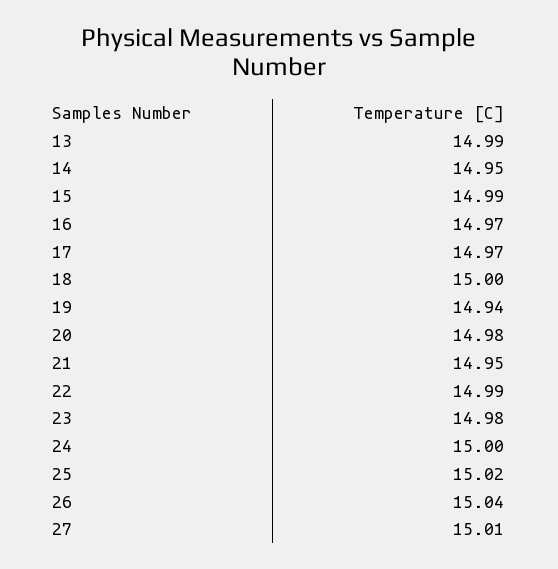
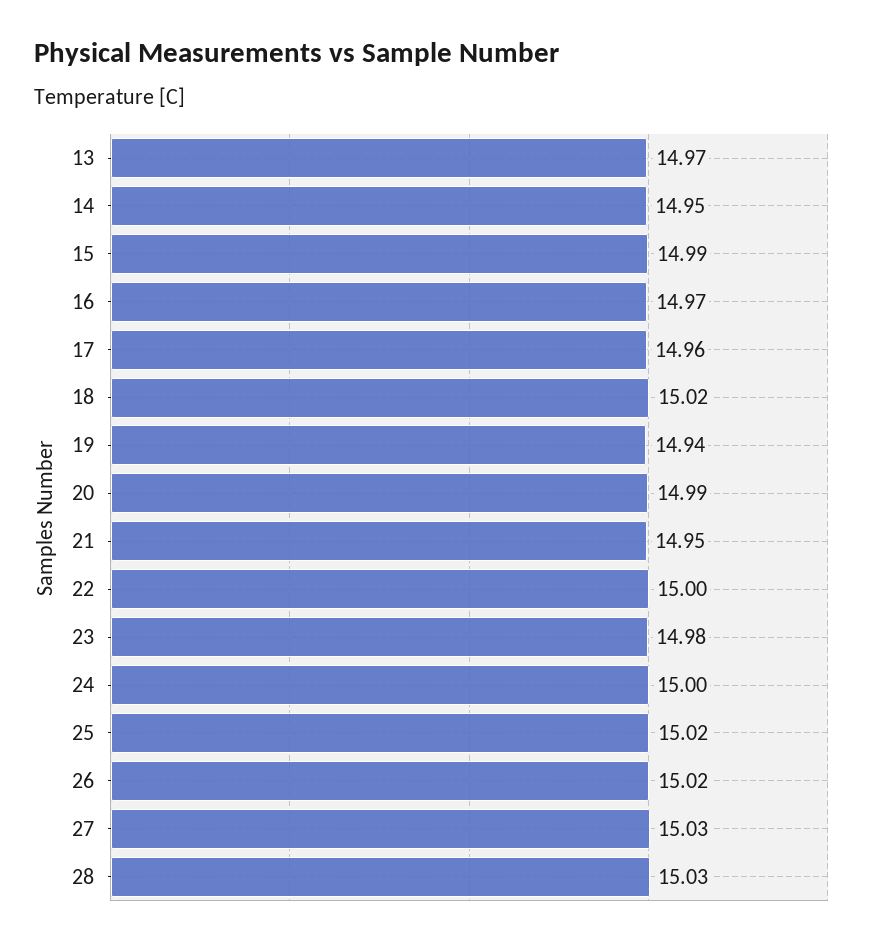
13: 14.99 -> 14.97
17: 14.97 -> 14.96
18: 15 -> 15.02
20: 14.98 -> 14.99
22: 14.99 -> 15
26: 15.04 -> 15.02
27: 15.01 -> 15.03
28: none -> 15.03

